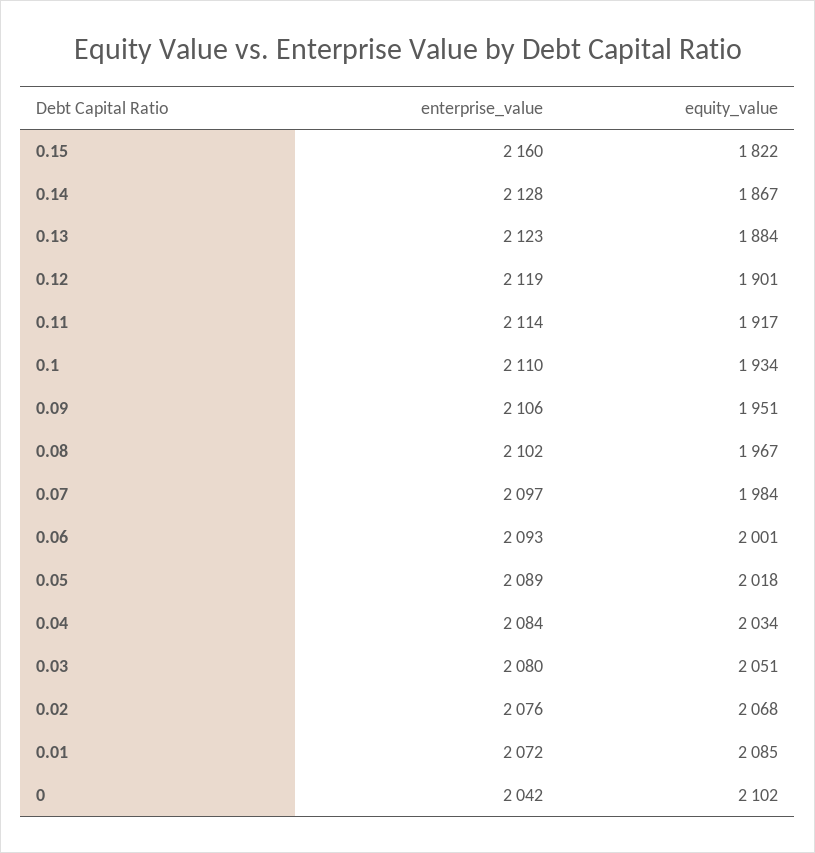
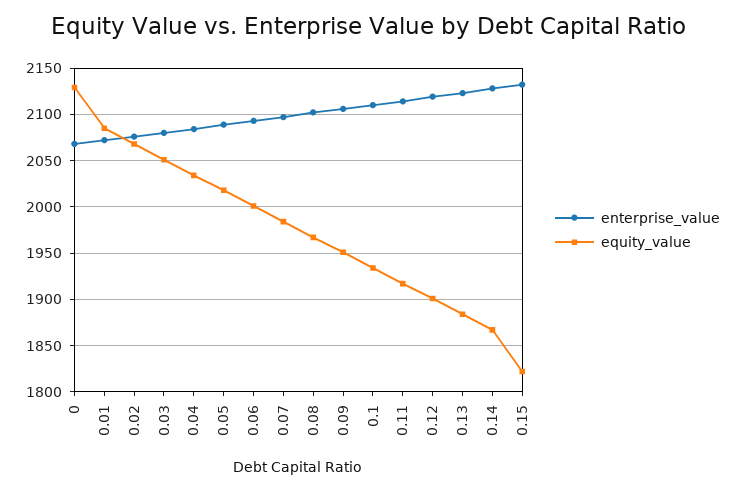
enterprise_value, 0.15: 2160 -> 2130
enterprise_value, 0: 2042 -> 2070
equity_value, 0: 2102 -> 2130

